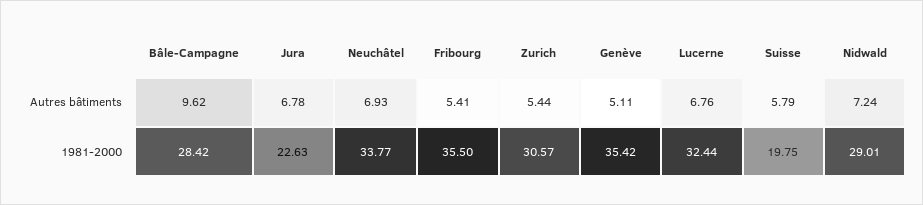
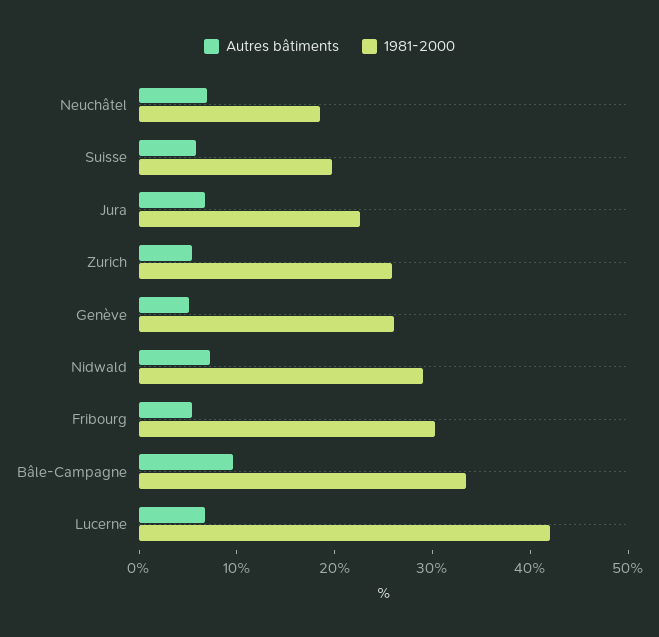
1981-2000, Bâle-Campagne: 28.42 -> 34
1981-2000, Neuchâtel: 33.77 -> 18
1981-2000, Fribourg: 35.5 -> 30
1981-2000, Zurich: 30.57 -> 26
1981-2000, Genève: 35.42 -> 26
1981-2000, Lucerne: 32.44 -> 42

